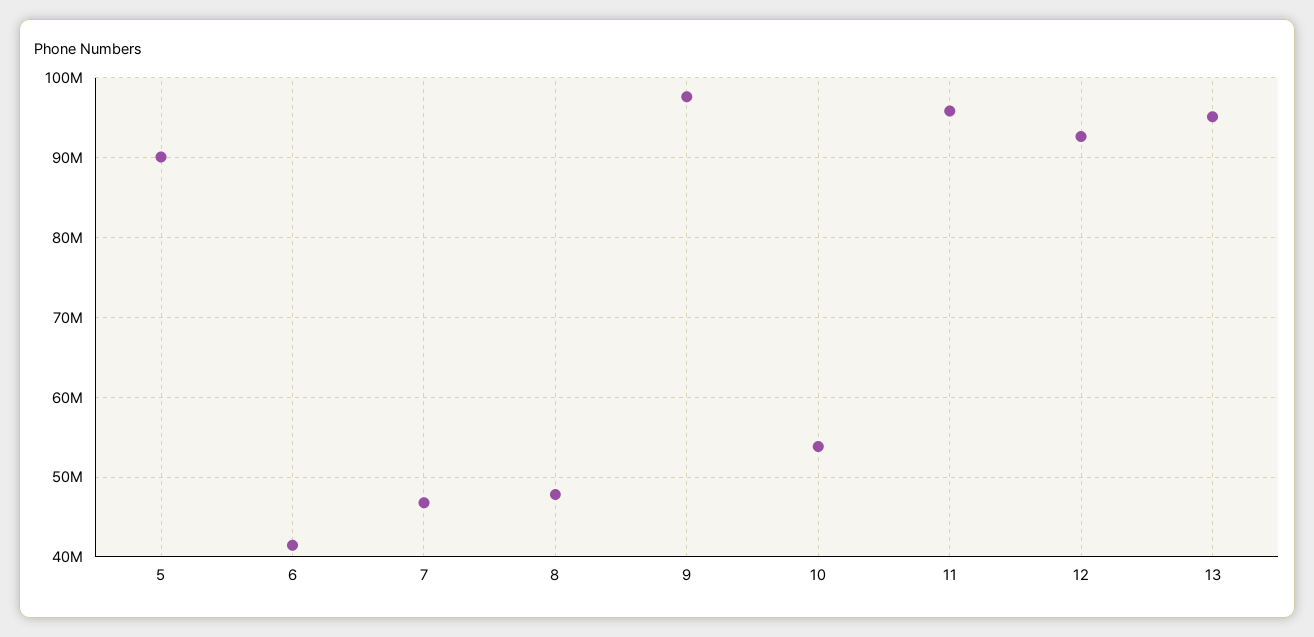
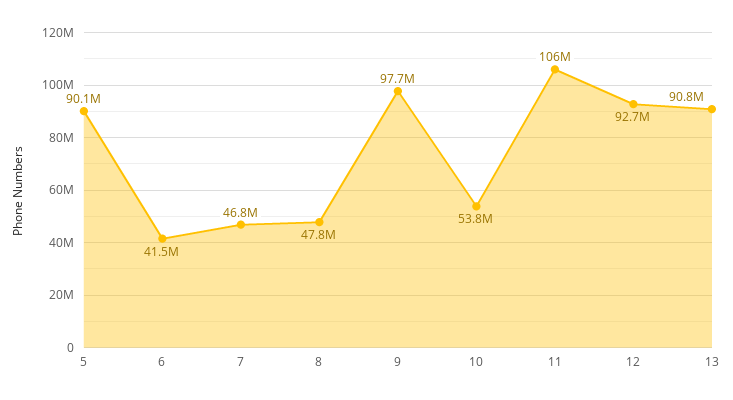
11: 96000000 -> 106000000
13: 95000000 -> 90800000

